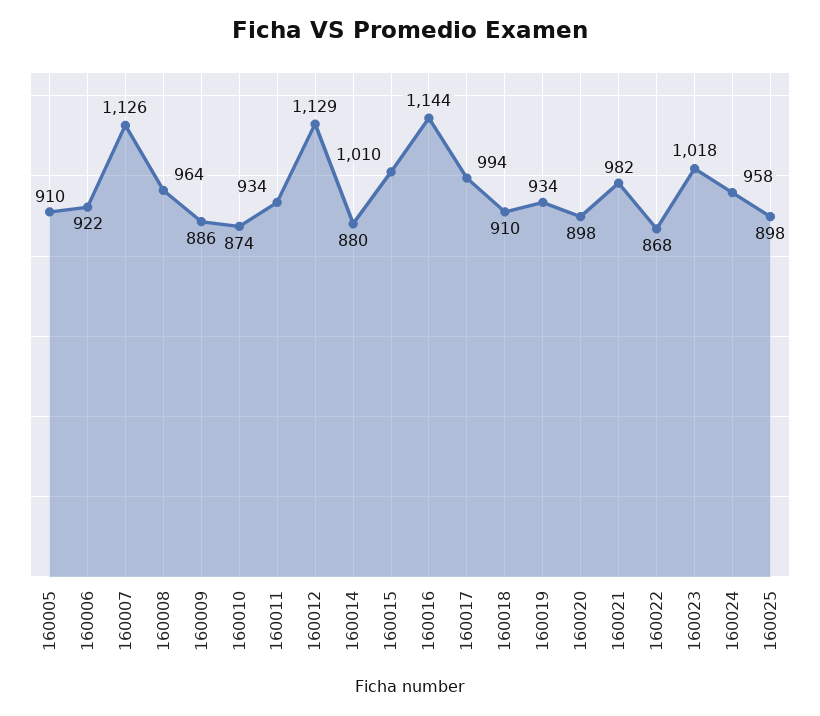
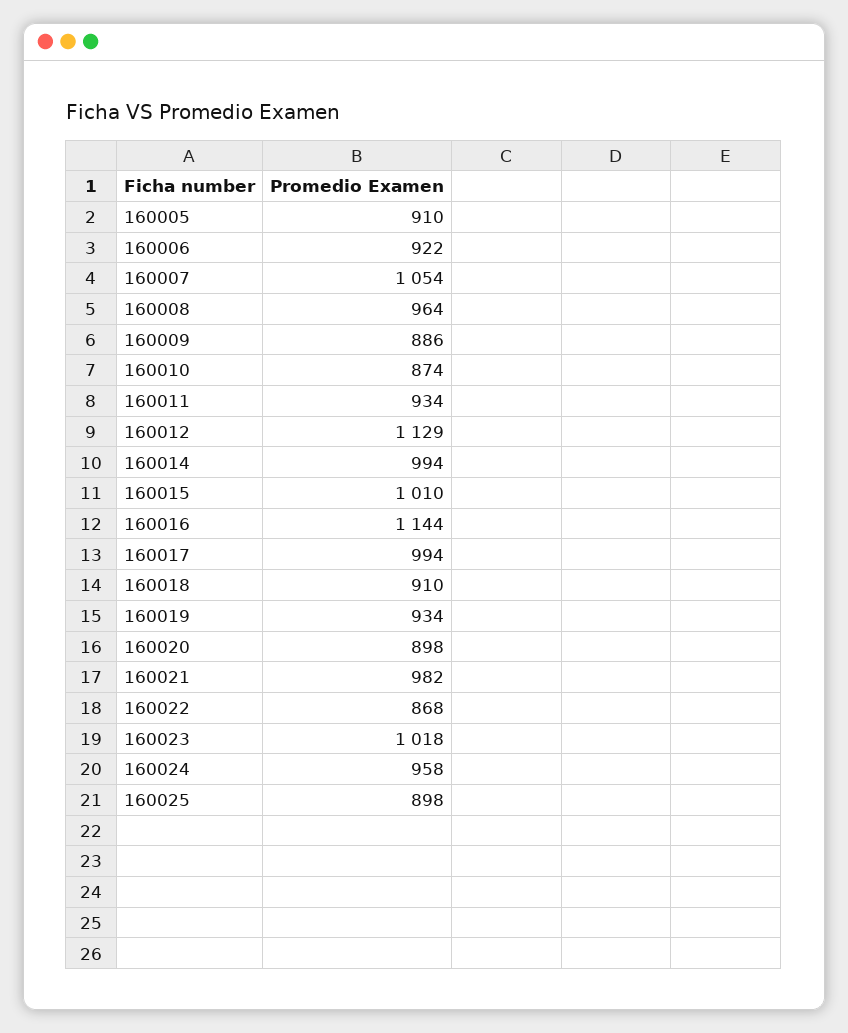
160007: 1126 -> 1054
160014: 880 -> 994

